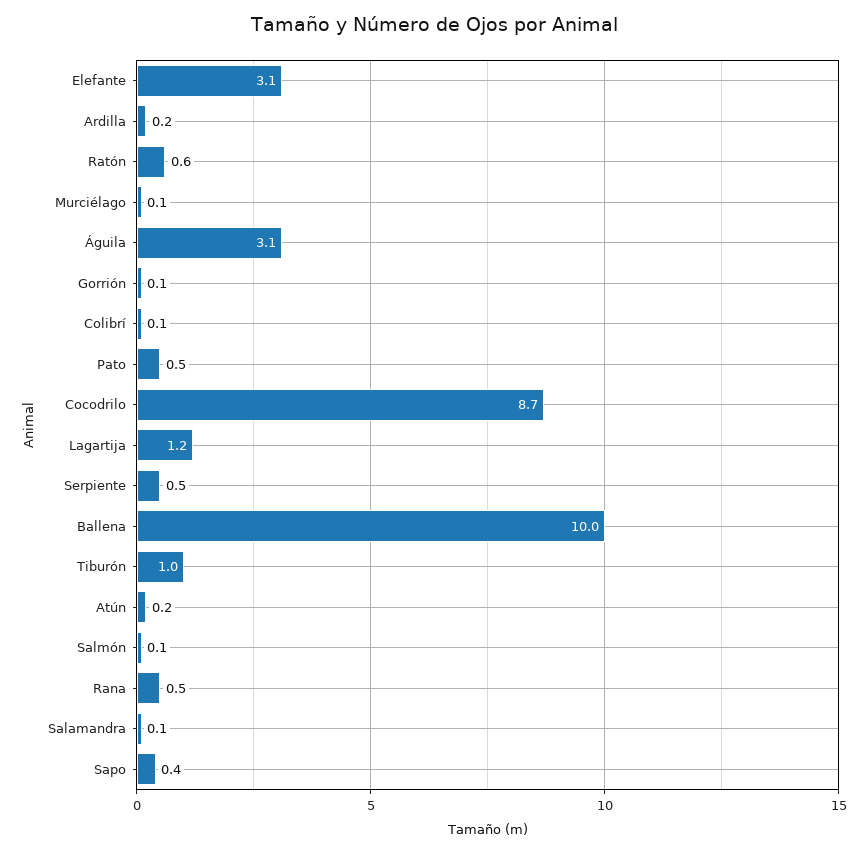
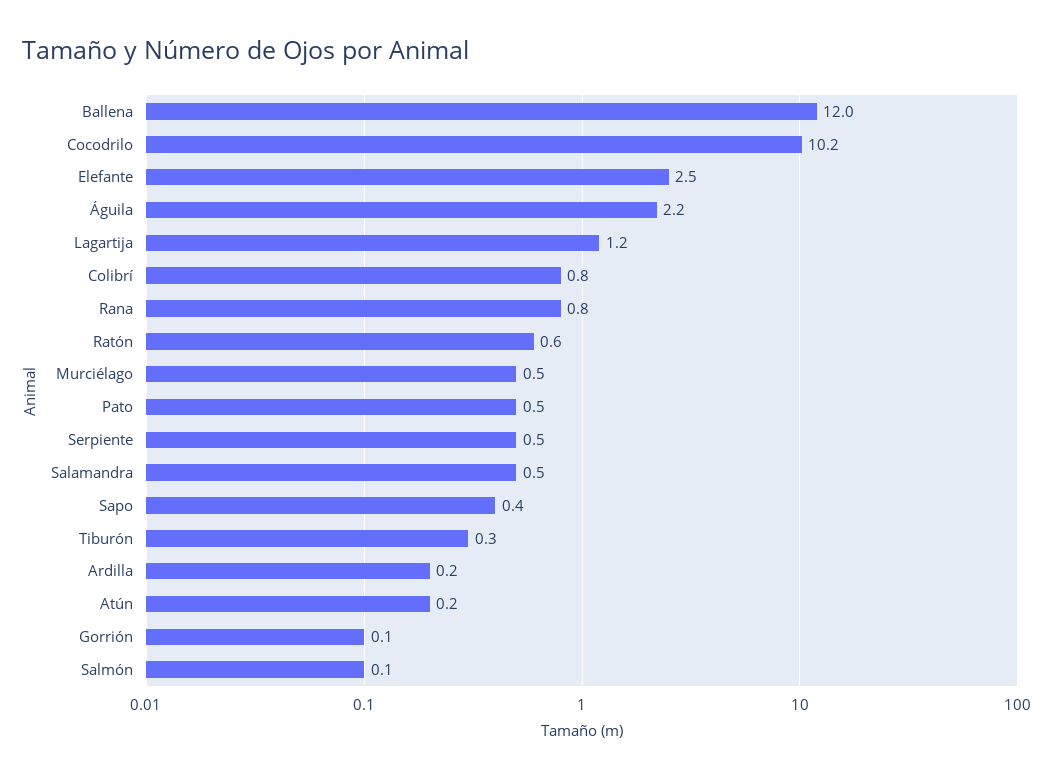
Elefante: 3.1 -> 2.5
Murciélago: 0.1 -> 0.5
Águila: 3.1 -> 2.2
Colibrí: 0.1 -> 0.8
Cocodrilo: 8.7 -> 10.2
Ballena: 10 -> 12
Tiburón: 1 -> 0.3
Rana: 0.5 -> 0.8
Salamandra: 0.1 -> 0.5

